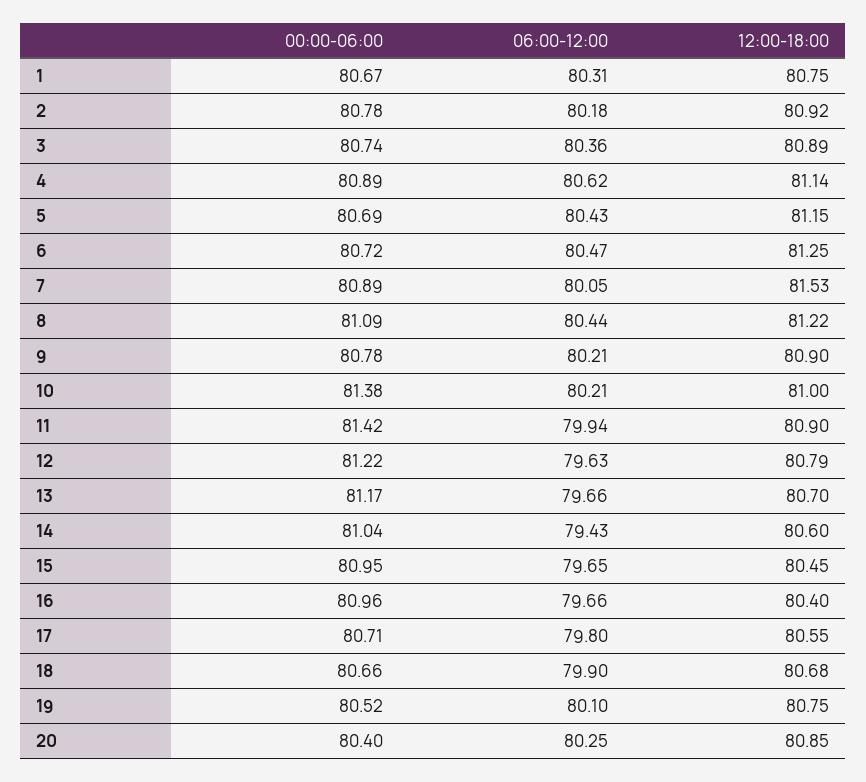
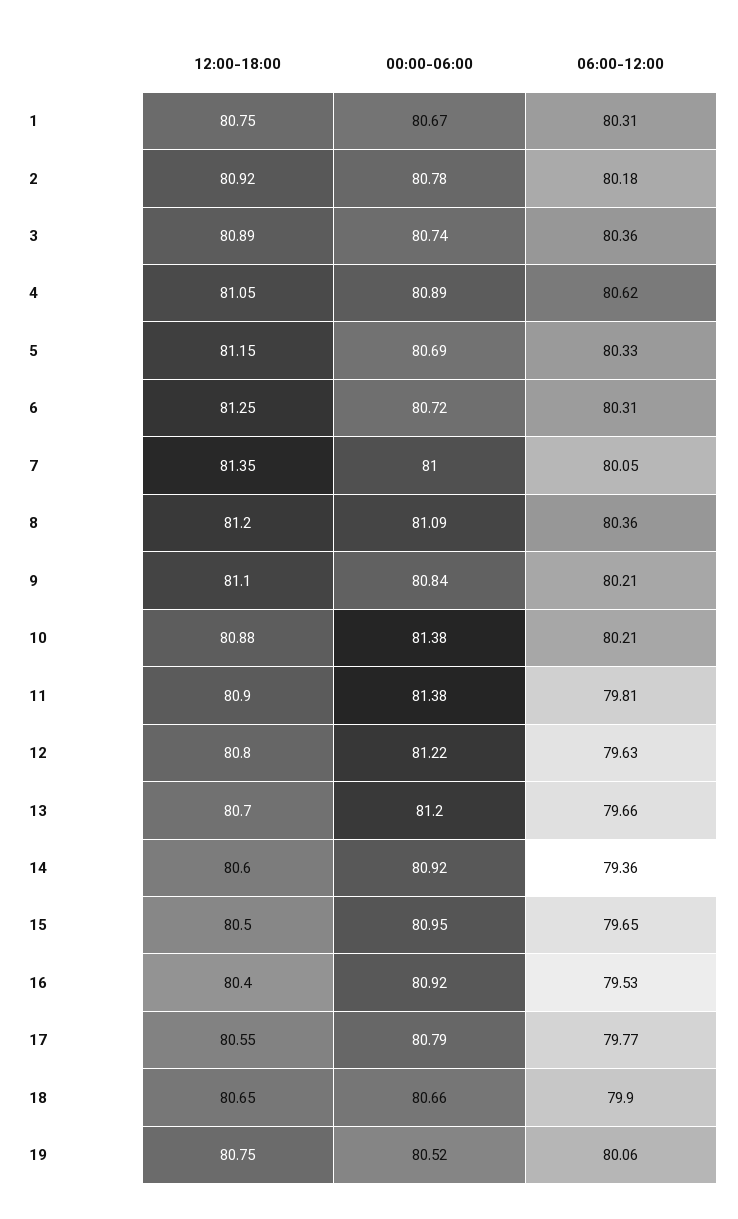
12:00-18:00, 4: 81.14 -> 81.05
06:00-12:00, 5: 80.43 -> 80.33
06:00-12:00, 6: 80.47 -> 80.31
00:00-06:00, 7: 80.89 -> 81
12:00-18:00, 7: 81.53 -> 81.35
06:00-12:00, 8: 80.44 -> 80.36
12:00-18:00, 8: 81.22 -> 81.2
00:00-06:00, 9: 80.78 -> 80.84
12:00-18:00, 9: 80.9 -> 81.1
12:00-18:00, 10: 81 -> 80.88
00:00-06:00, 11: 81.42 -> 81.38
06:00-12:00, 11: 79.94 -> 79.81
12:00-18:00, 12: 80.79 -> 80.8
00:00-06:00, 13: 81.17 -> 81.2
00:00-06:00, 14: 81.04 -> 80.92
06:00-12:00, 14: 79.43 -> 79.36
12:00-18:00, 15: 80.45 -> 80.5
00:00-06:00, 16: 80.96 -> 80.92
06:00-12:00, 16: 79.66 -> 79.53
00:00-06:00, 17: 80.71 -> 80.79
06:00-12:00, 17: 79.8 -> 79.77
12:00-18:00, 18: 80.68 -> 80.65
06:00-12:00, 19: 80.1 -> 80.06
00:00-06:00, 20: 80.4 -> none
06:00-12:00, 20: 80.25 -> none
12:00-18:00, 20: 80.85 -> none

